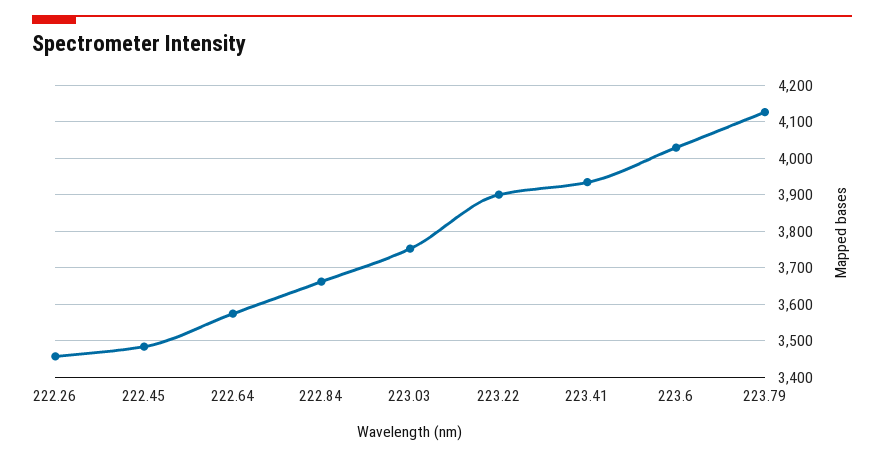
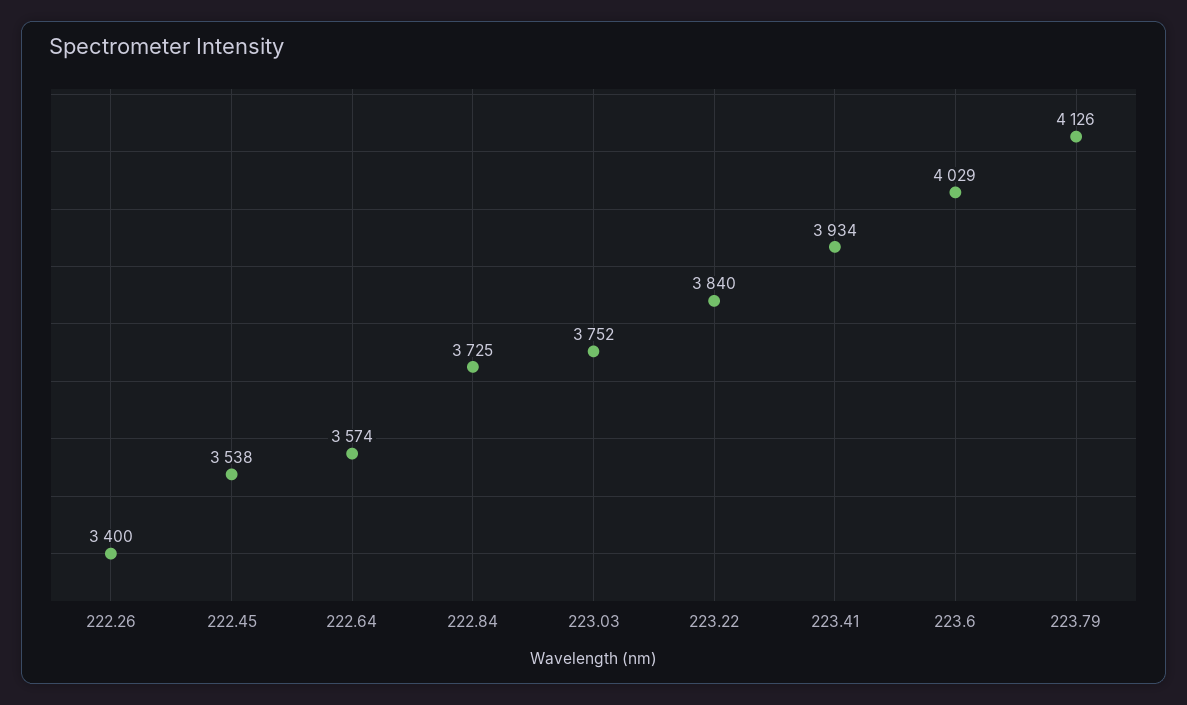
222.26: 3460 -> 3400
222.45: 3480 -> 3538
222.84: 3660 -> 3725
223.22: 3900 -> 3840

